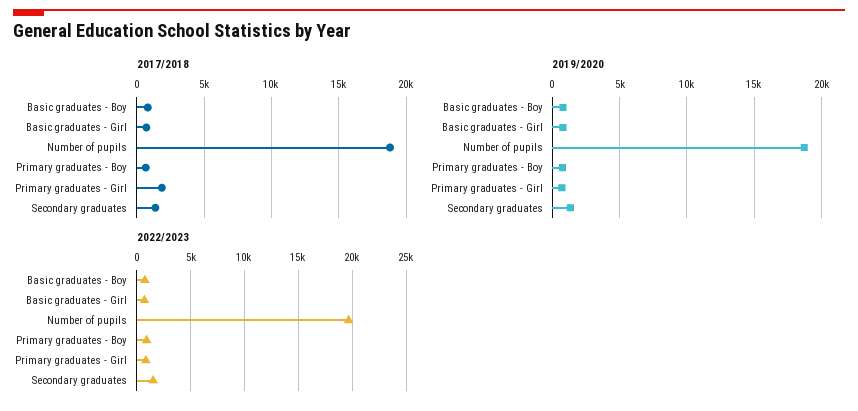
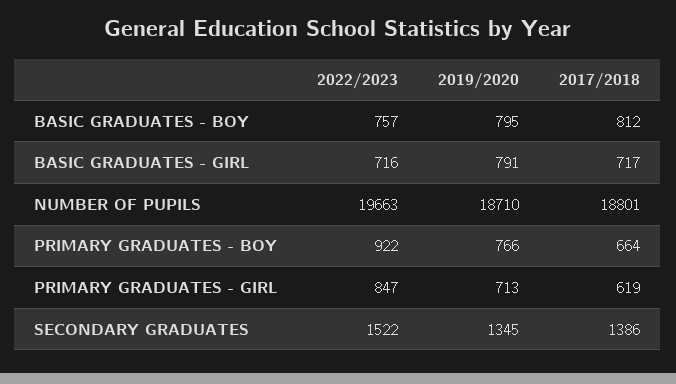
2017/2018, Primary graduates - Girl: 2000 -> 619

